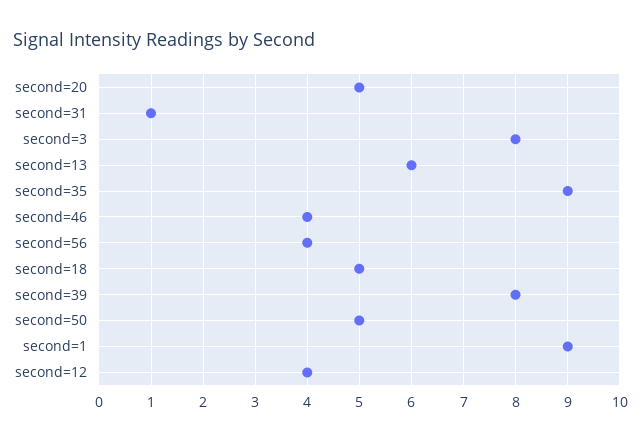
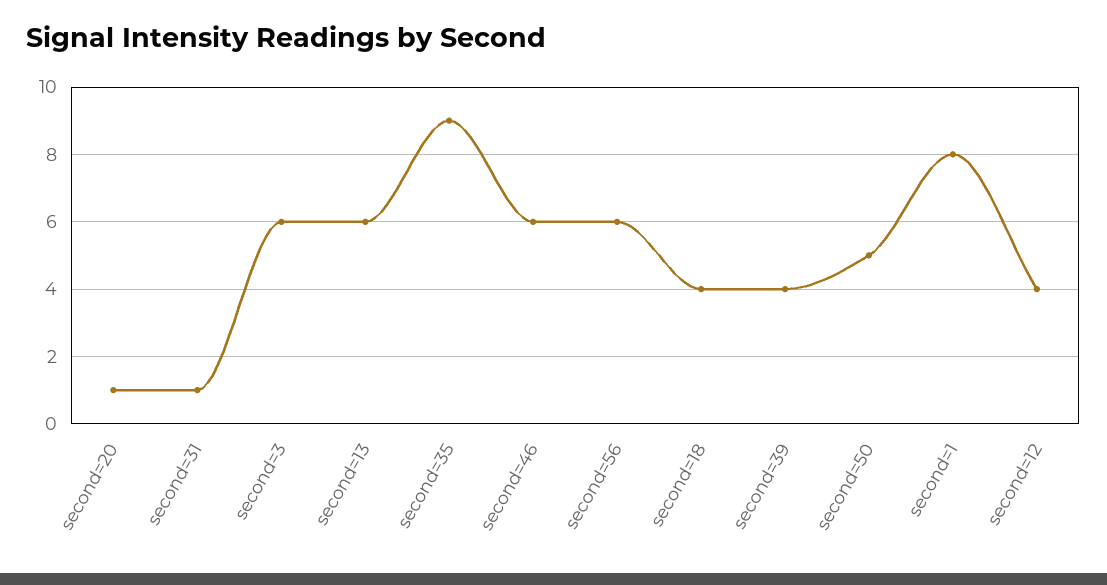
second=20: 5 -> 1
second=3: 8 -> 6
second=46: 4 -> 6
second=56: 4 -> 6
second=18: 5 -> 4
second=39: 8 -> 4
second=1: 9 -> 8

